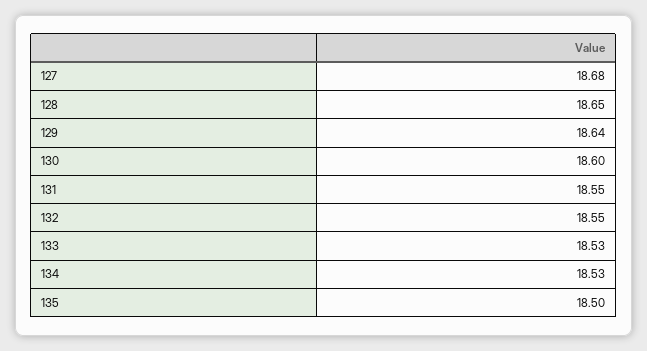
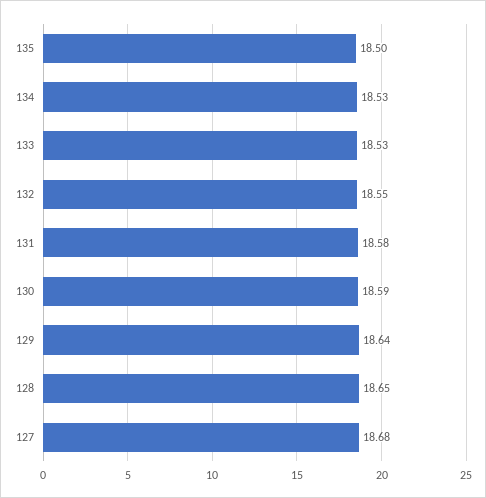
130: 18.6 -> 18.59
131: 18.55 -> 18.58

